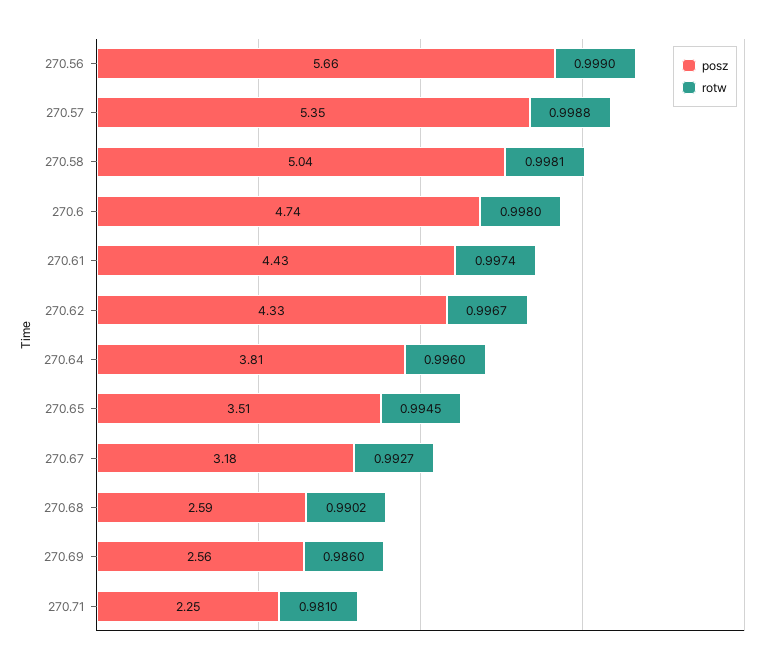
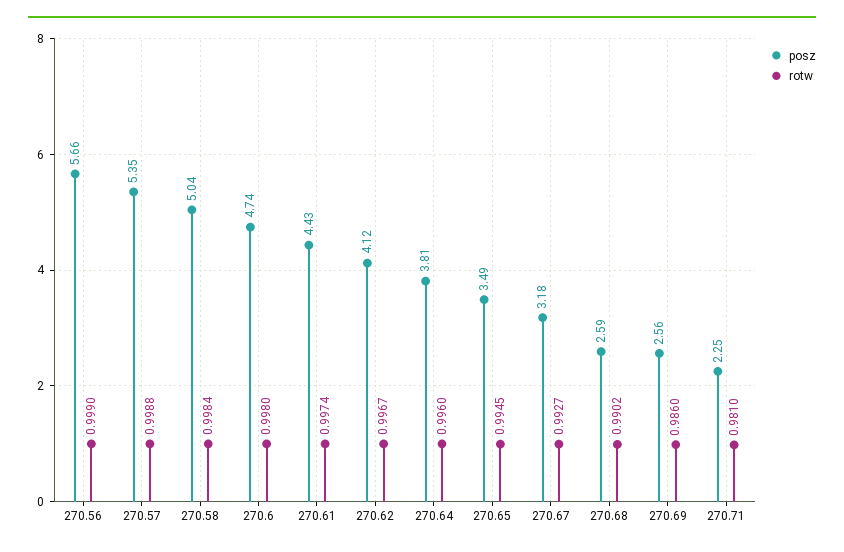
rotw, 270.58: 0.9981 -> 0.9984
posz, 270.62: 4.33 -> 4.12
posz, 270.65: 3.51 -> 3.49

